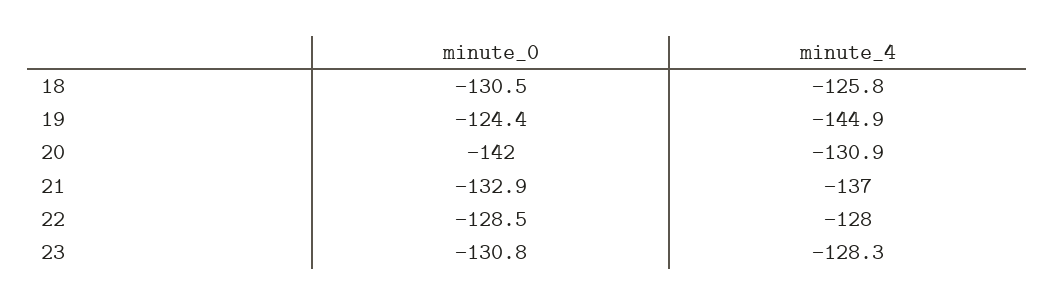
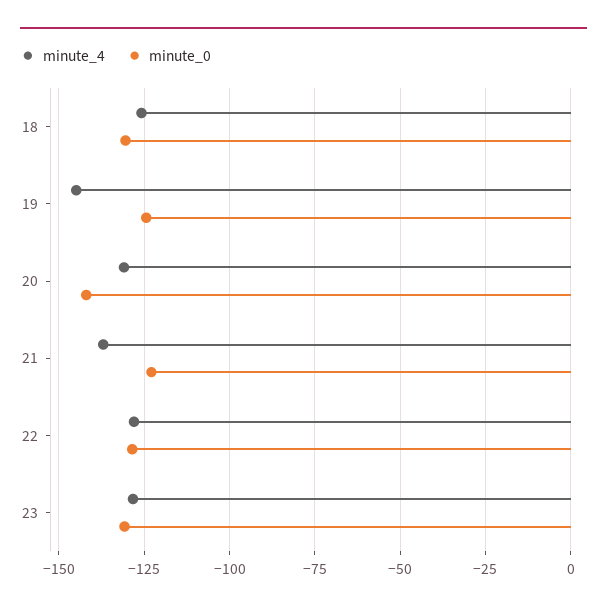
minute_0, 21: -132.9 -> -122.5

